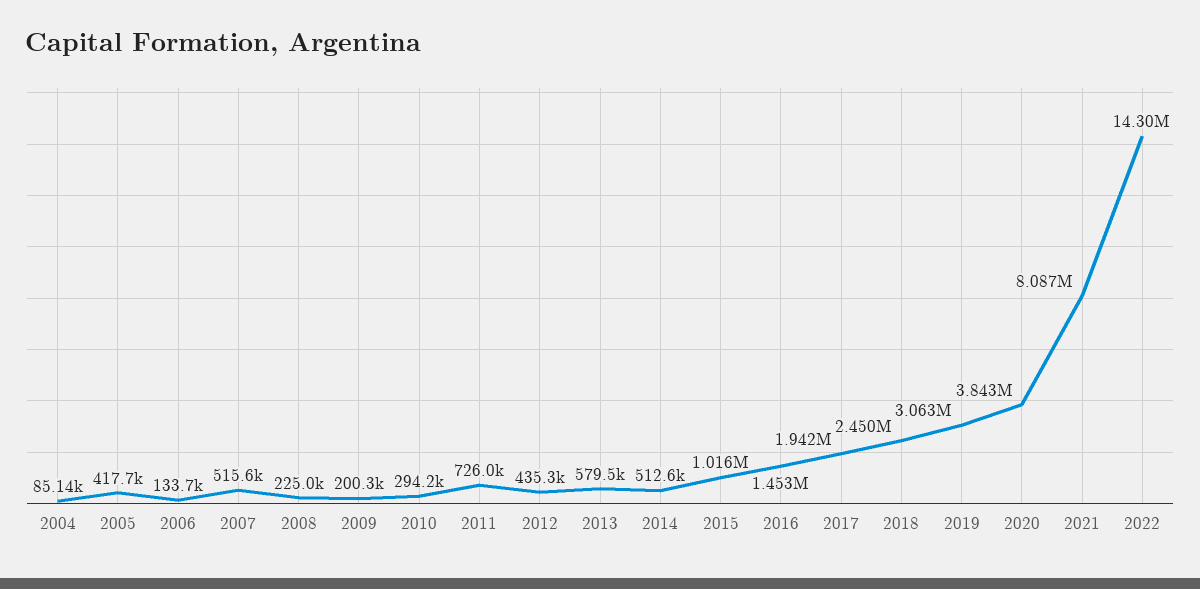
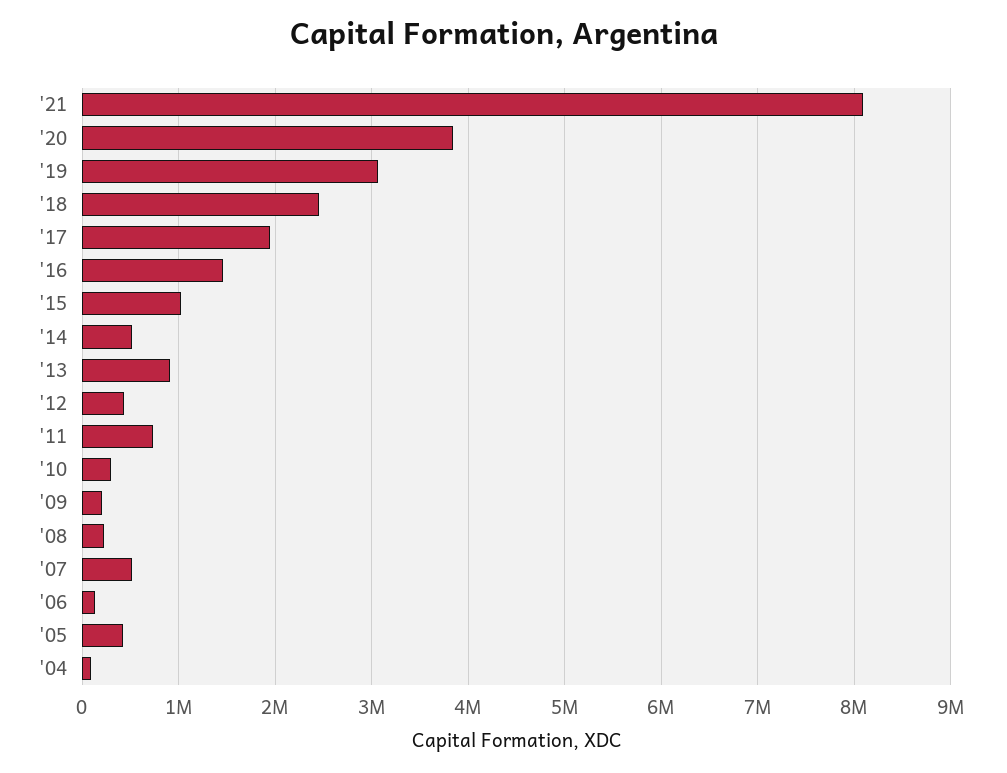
2013: 579500 -> 900000
2022: 14300000 -> none

